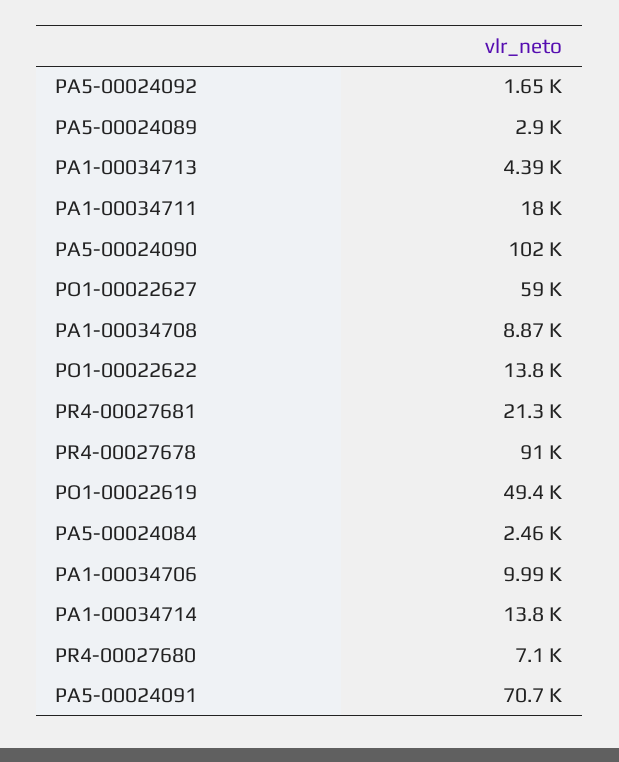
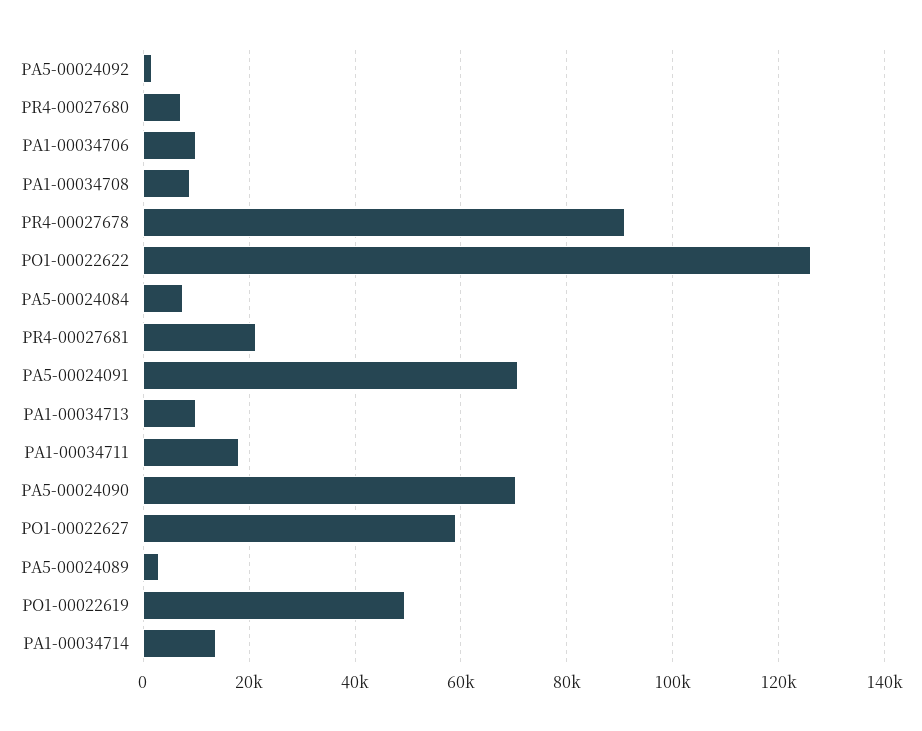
PA1-00034713: 4390 -> 10000
PA5-00024090: 102000 -> 70000
PO1-00022622: 13800 -> 126000
PA5-00024084: 2460 -> 8000

